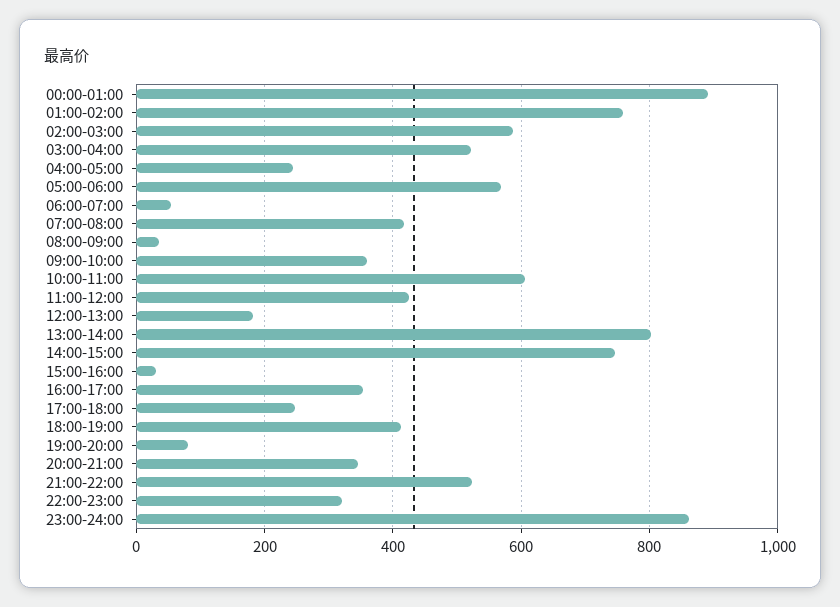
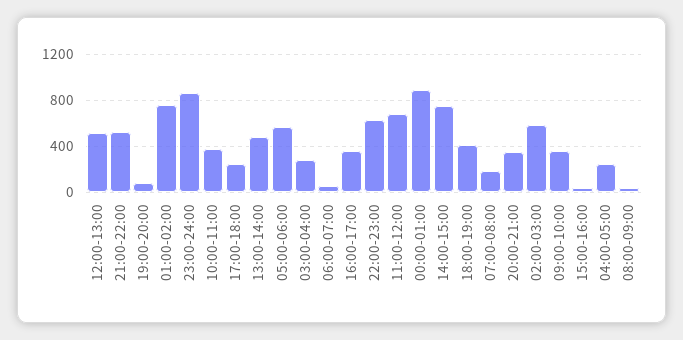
03:00-04:00: 520 -> 300
07:00-08:00: 420 -> 200
10:00-11:00: 600 -> 400
11:00-12:00: 420 -> 700
12:00-13:00: 180 -> 500
13:00-14:00: 800 -> 500
22:00-23:00: 320 -> 600

